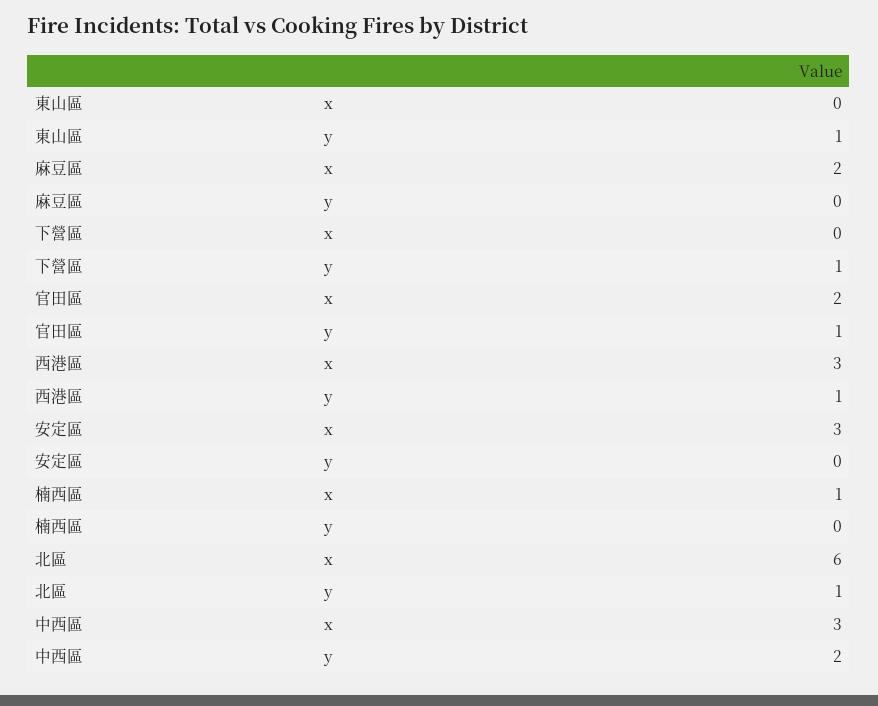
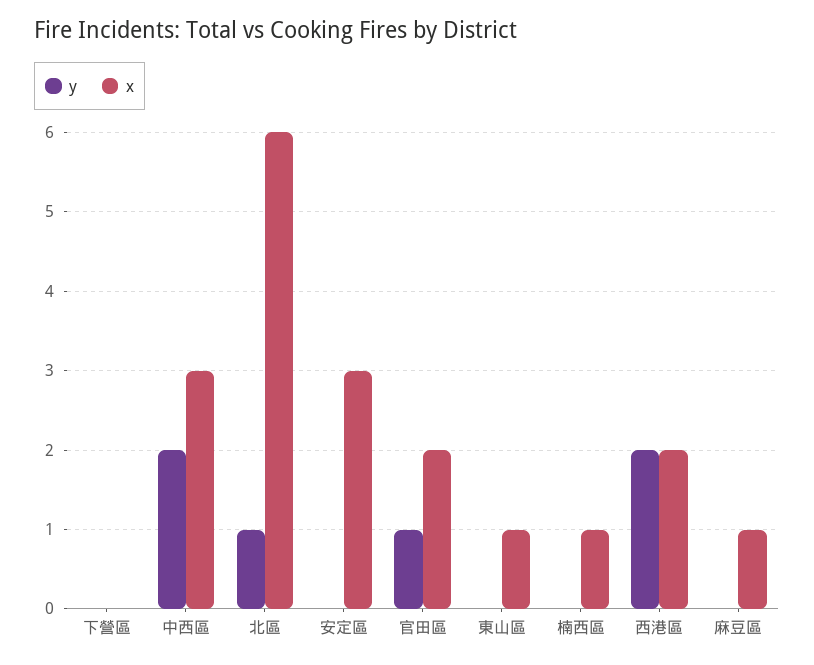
x, 東山區: 0 -> 1
y, 東山區: 1 -> 0
x, 麻豆區: 2 -> 1
y, 下營區: 1 -> 0
x, 西港區: 3 -> 2
y, 西港區: 1 -> 2

